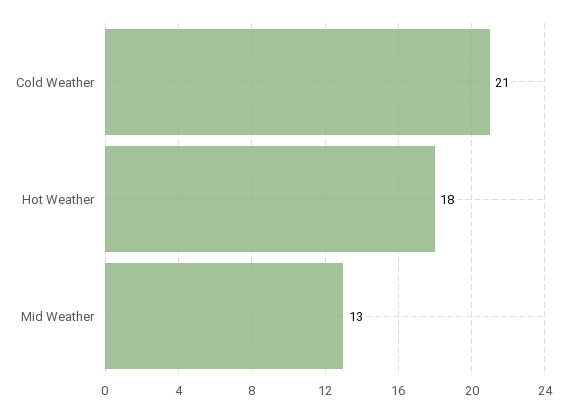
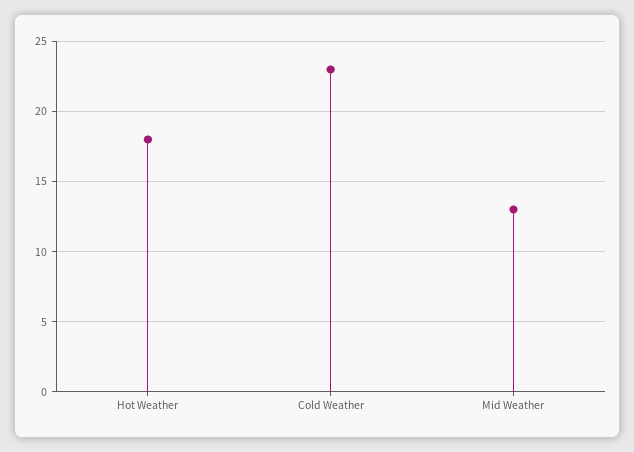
Cold Weather: 21 -> 23

